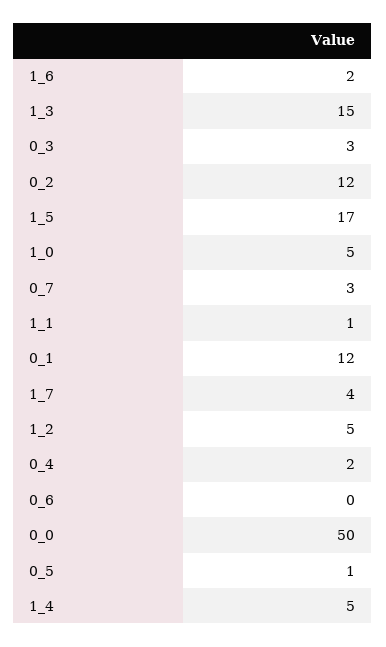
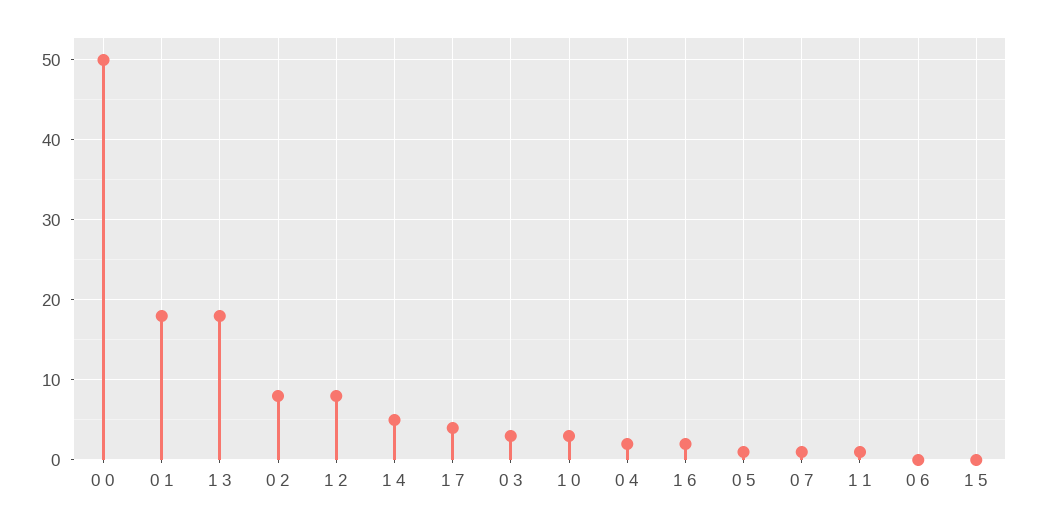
1_3: 15 -> 18
0_2: 12 -> 8
1_5: 17 -> 0
1_0: 5 -> 3
0_7: 3 -> 1
0_1: 12 -> 18
1_2: 5 -> 8

